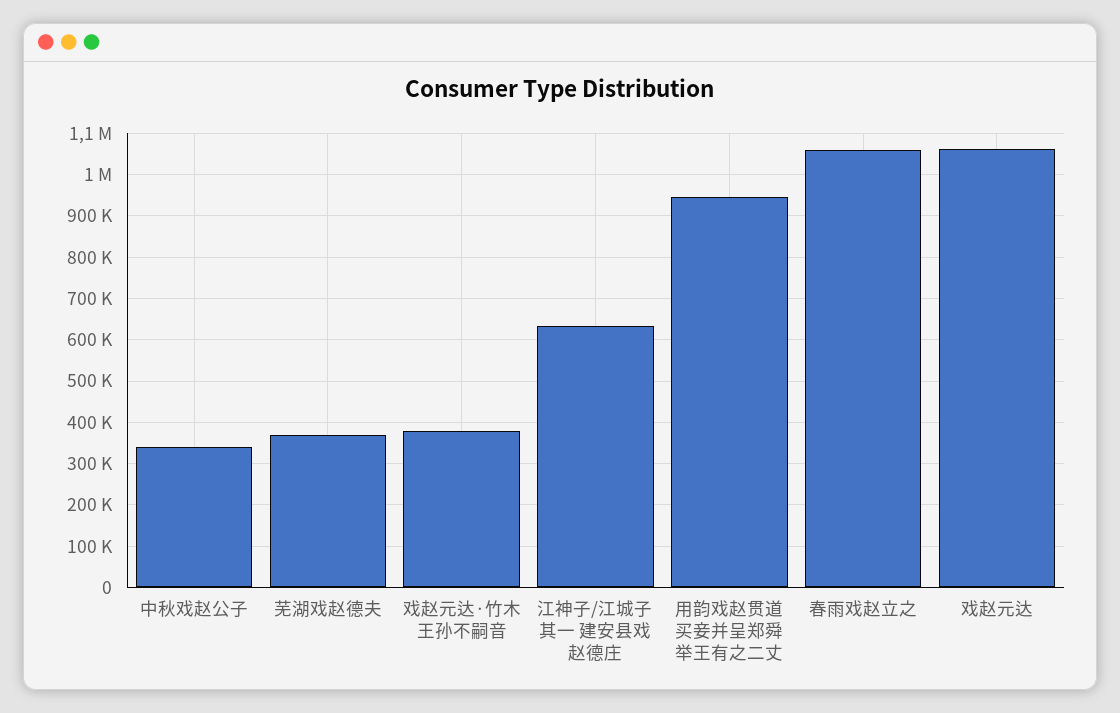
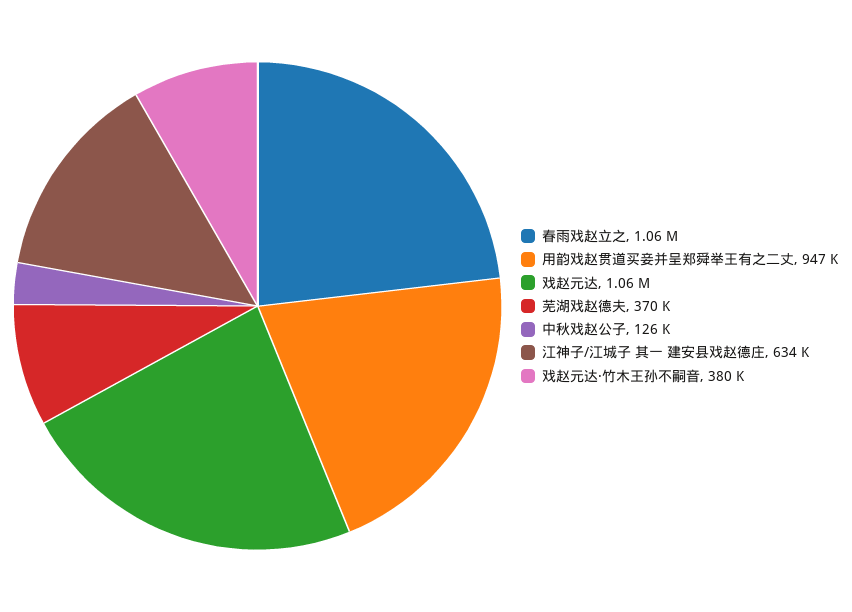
中秋戏赵公子: 340000 -> 126000

